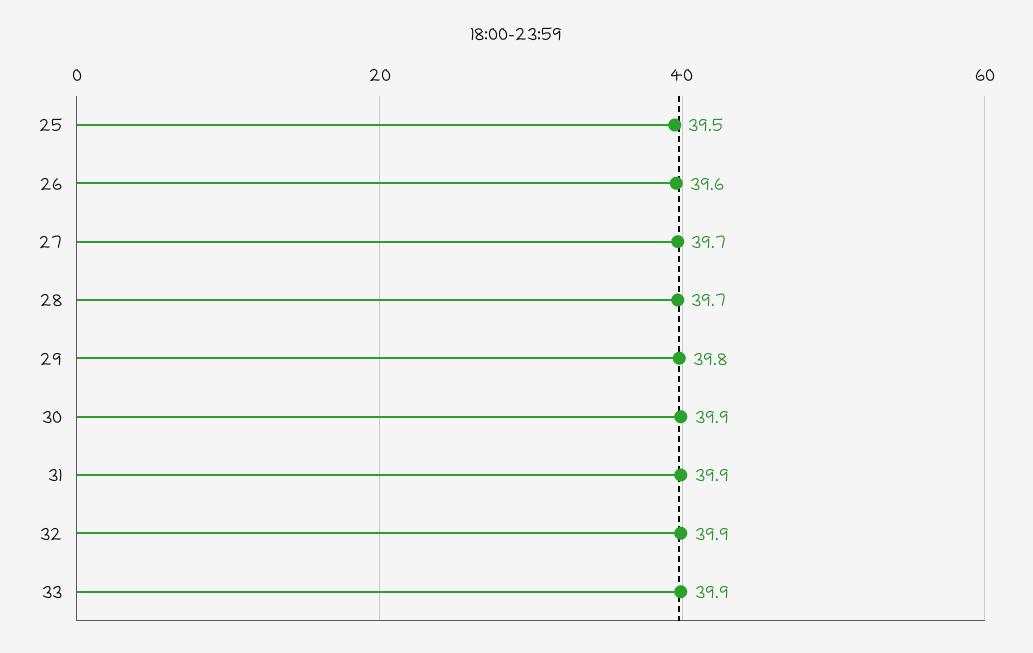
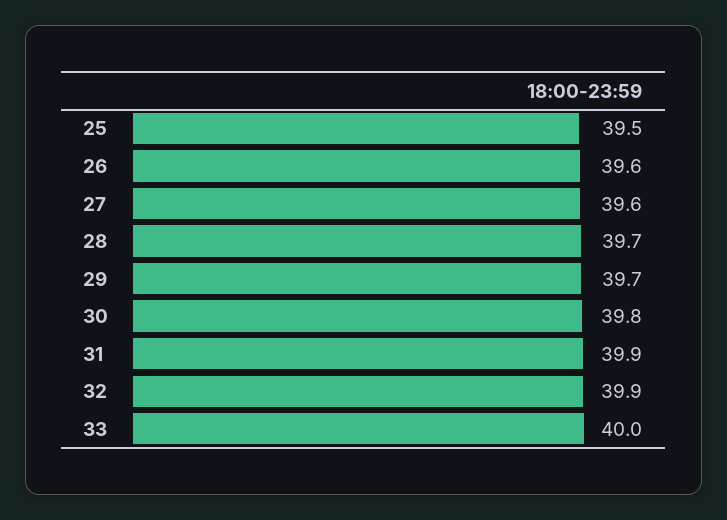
27: 39.7 -> 39.6
29: 39.8 -> 39.7
30: 39.9 -> 39.8
33: 39.9 -> 40

